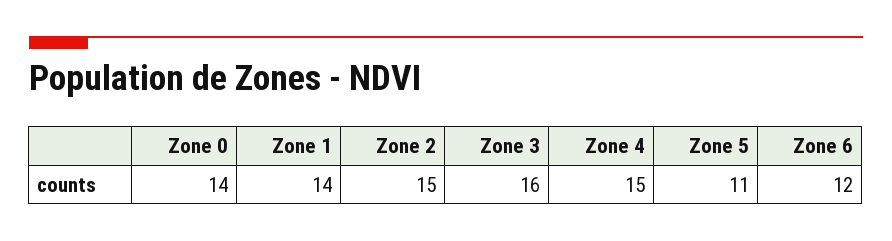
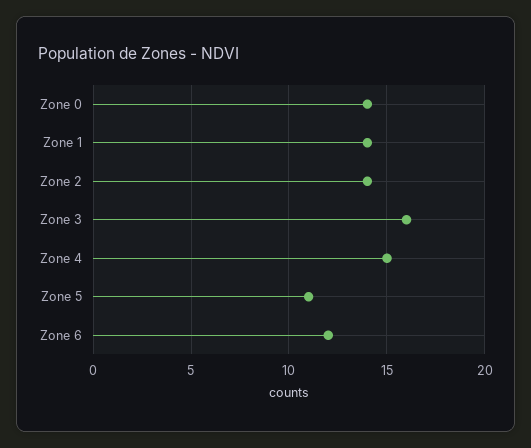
Zone 2: 15 -> 14

